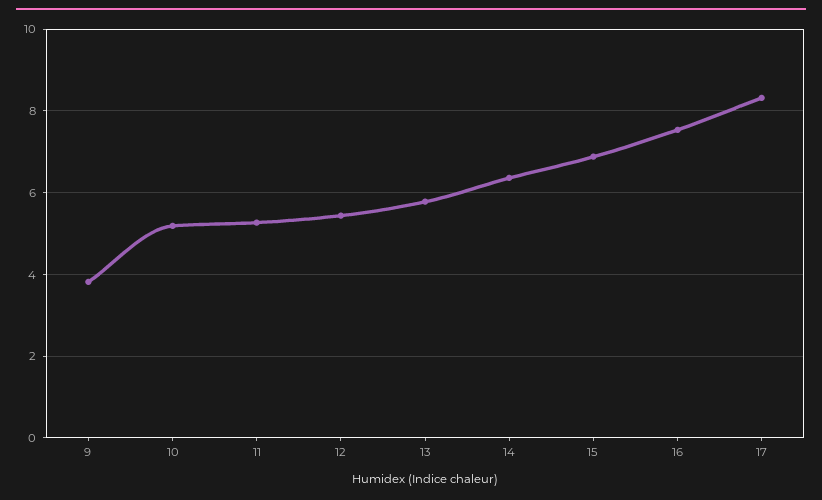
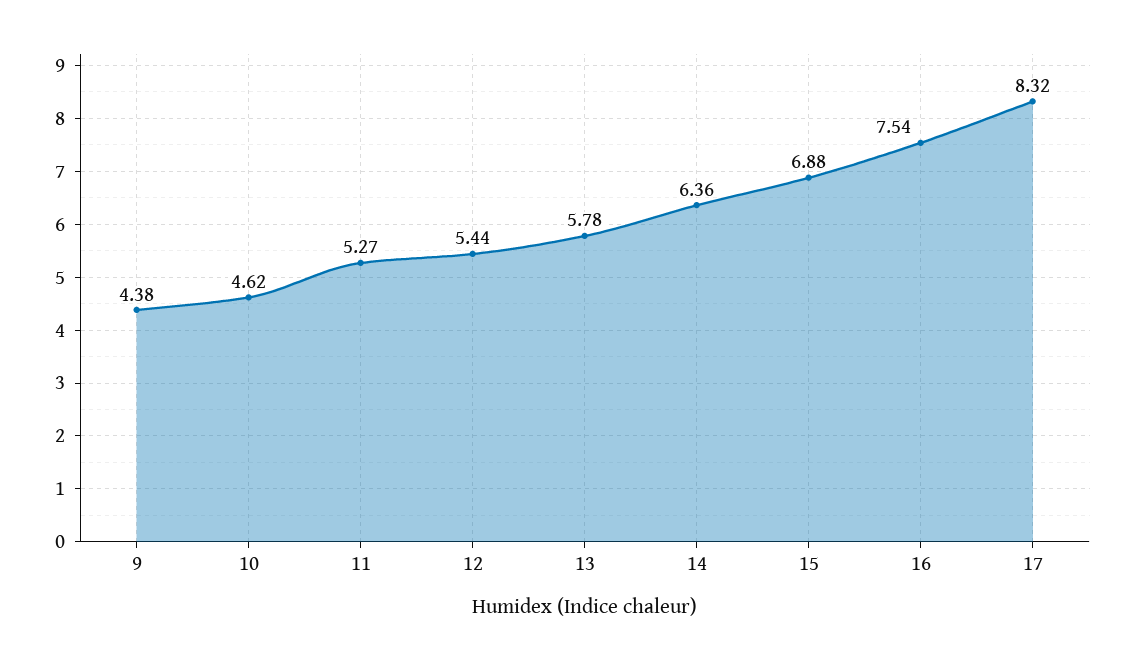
9: 3.8 -> 4.38
10: 5.2 -> 4.62

